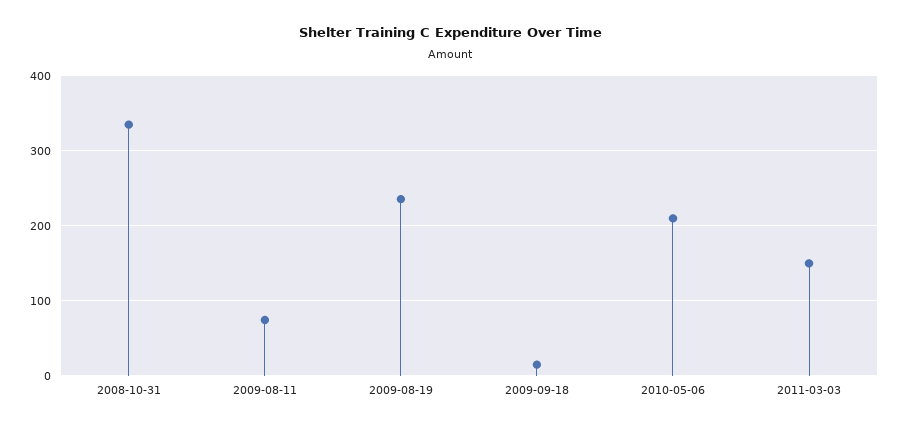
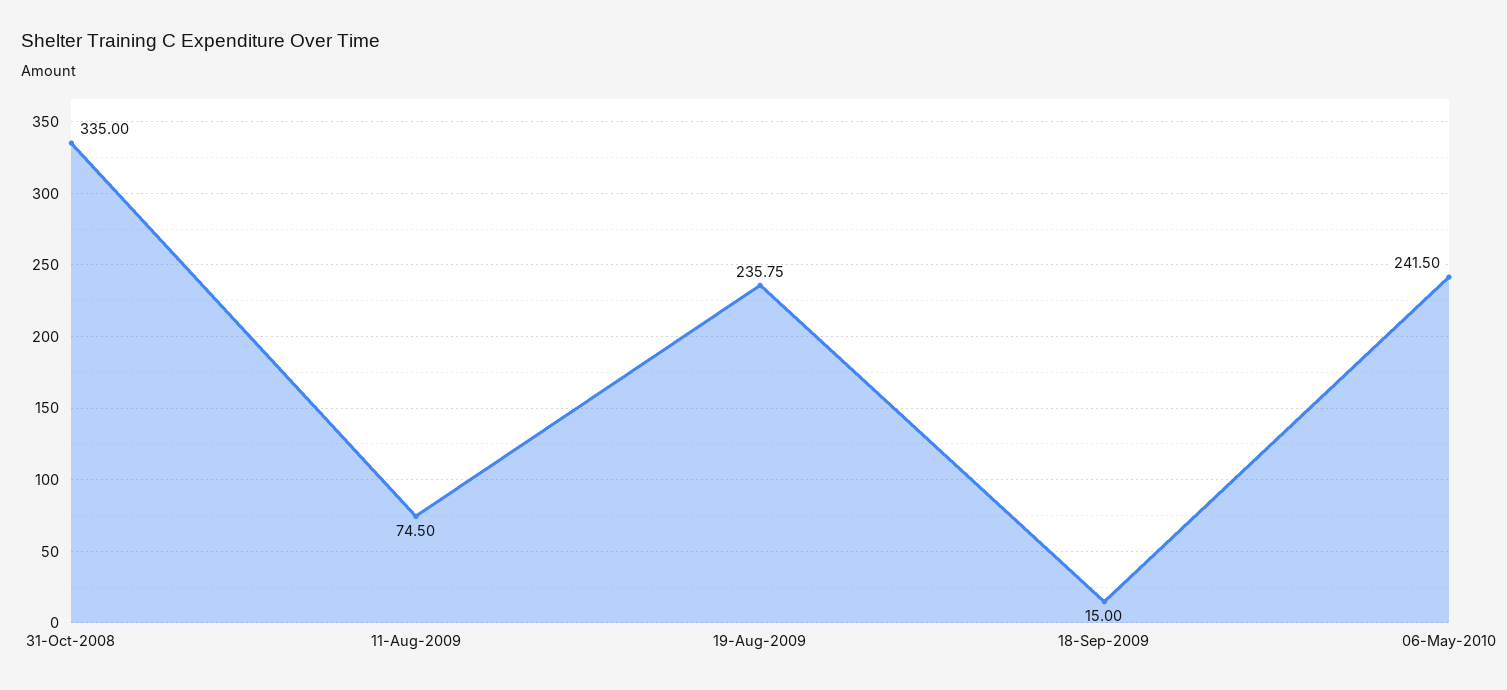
2010-05-06: 210 -> 241.5
2011-03-03: 150 -> none

